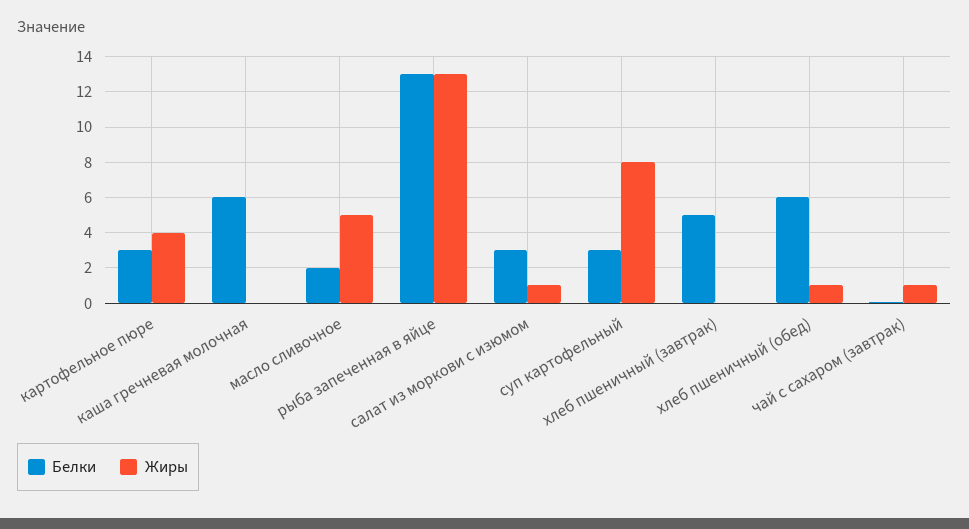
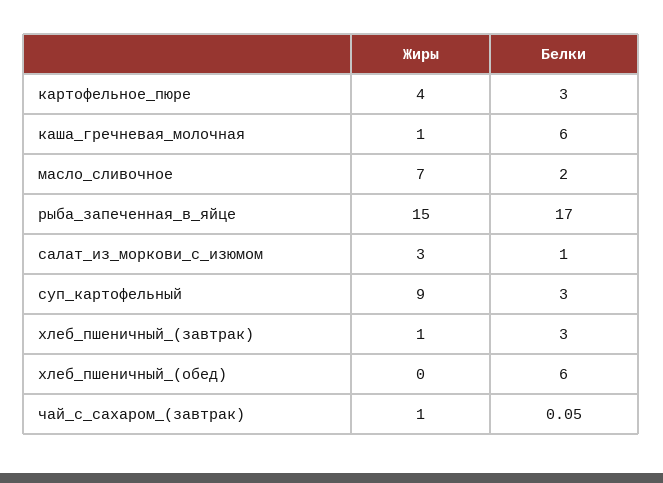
Жиры, каша гречневая молочная: 0 -> 1
Жиры, масло сливочное: 5 -> 7
Белки, рыба запеченная в яйце: 13 -> 17
Жиры, рыба запеченная в яйце: 13 -> 15
Белки, салат из моркови с изюмом: 3 -> 1
Жиры, салат из моркови с изюмом: 1 -> 3
Жиры, суп картофельный: 8 -> 9
Белки, хлеб пшеничный (завтрак): 5 -> 3
Жиры, хлеб пшеничный (завтрак): 0 -> 1
Жиры, хлеб пшеничный (обед): 1 -> 0

